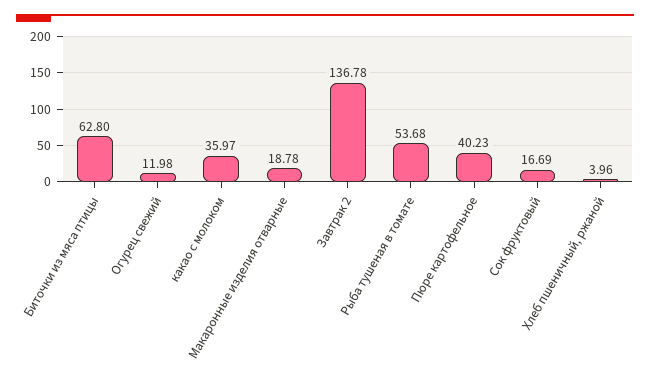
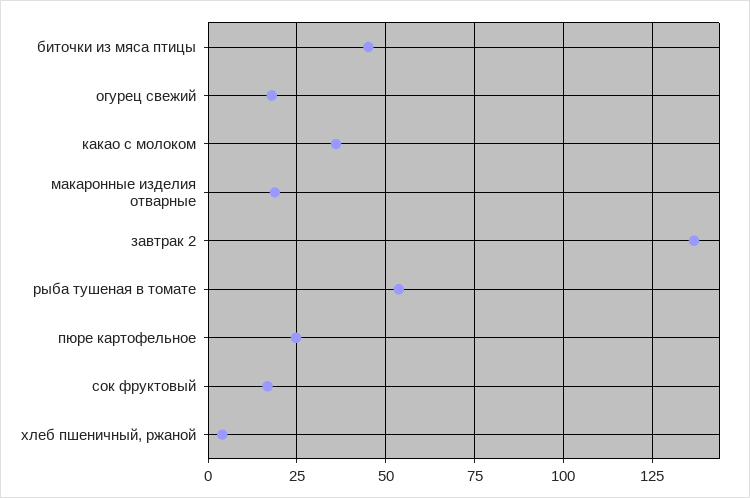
Биточки из мяса птицы: 62.8 -> 45
Огурец свежий: 11.98 -> 17.5
Пюре картофельное: 40.23 -> 25

